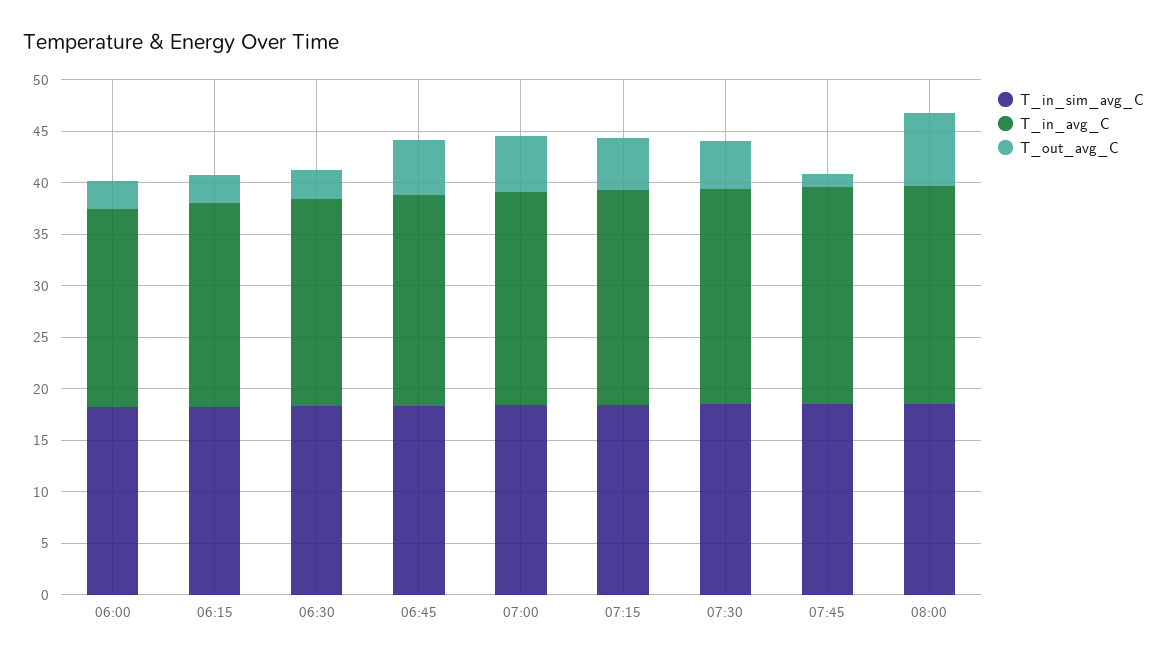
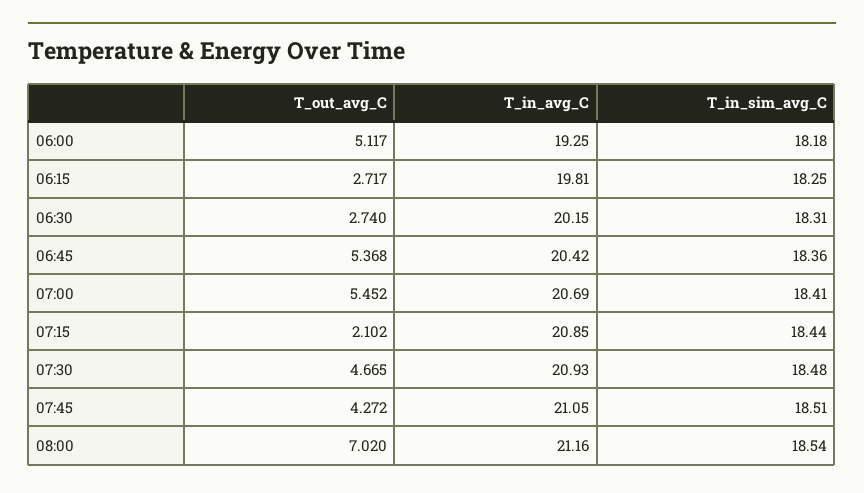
T_out_avg_C, 06:00: 3 -> 5.117
T_out_avg_C, 07:15: 5 -> 2.102
T_out_avg_C, 07:45: 1 -> 4.272

